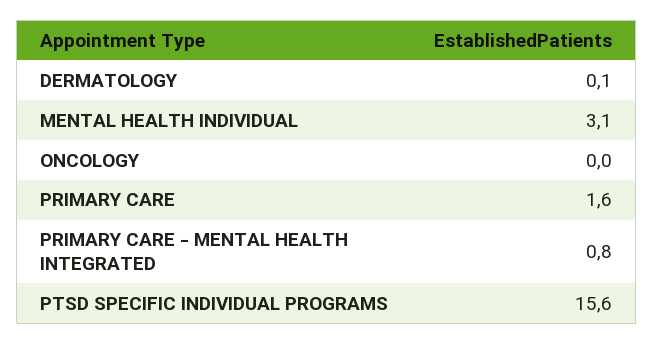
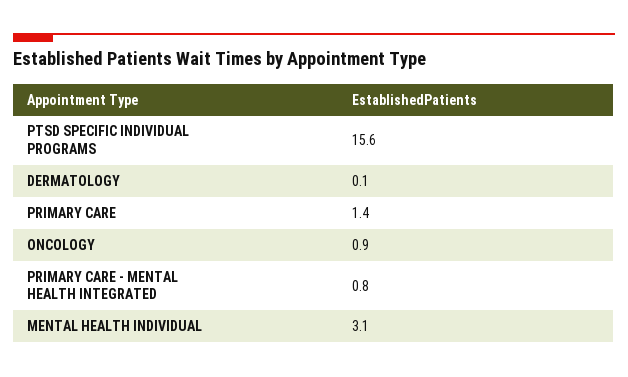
ONCOLOGY: 0 -> 0.9
PRIMARY CARE: 1.6 -> 1.4

